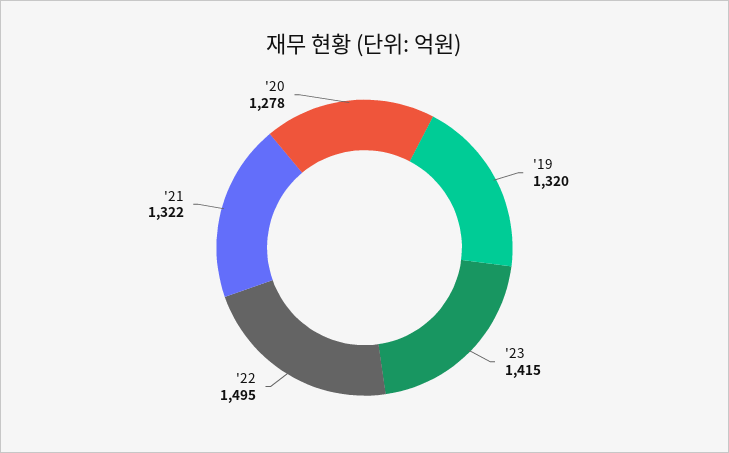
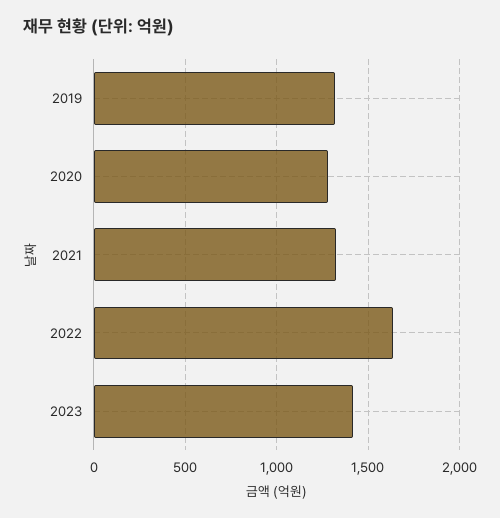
'22: 1495 -> 1650

